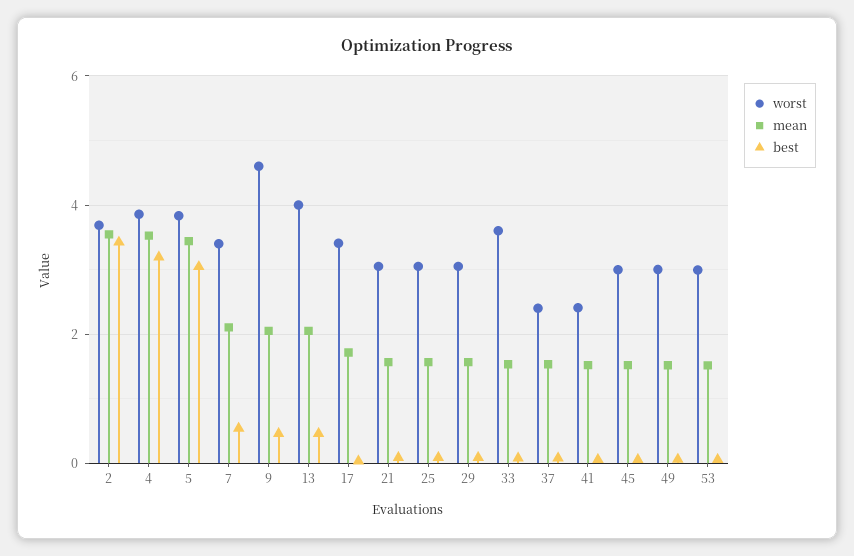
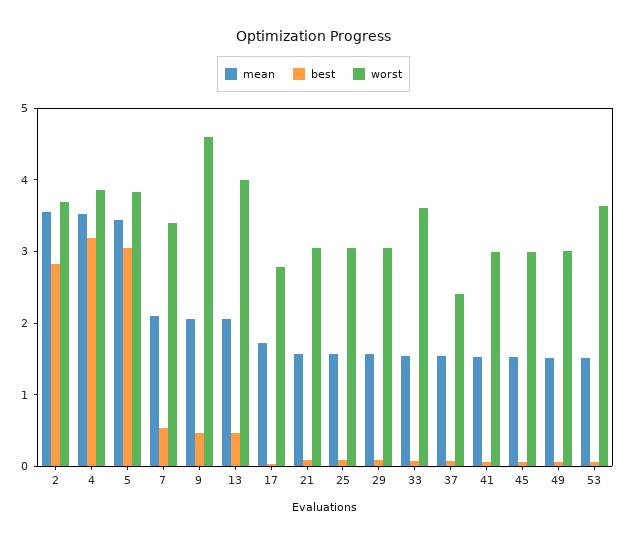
best, 2: 3.4 -> 2.8
worst, 17: 3.4 -> 2.8
worst, 41: 2.4 -> 3
worst, 53: 3 -> 3.6

